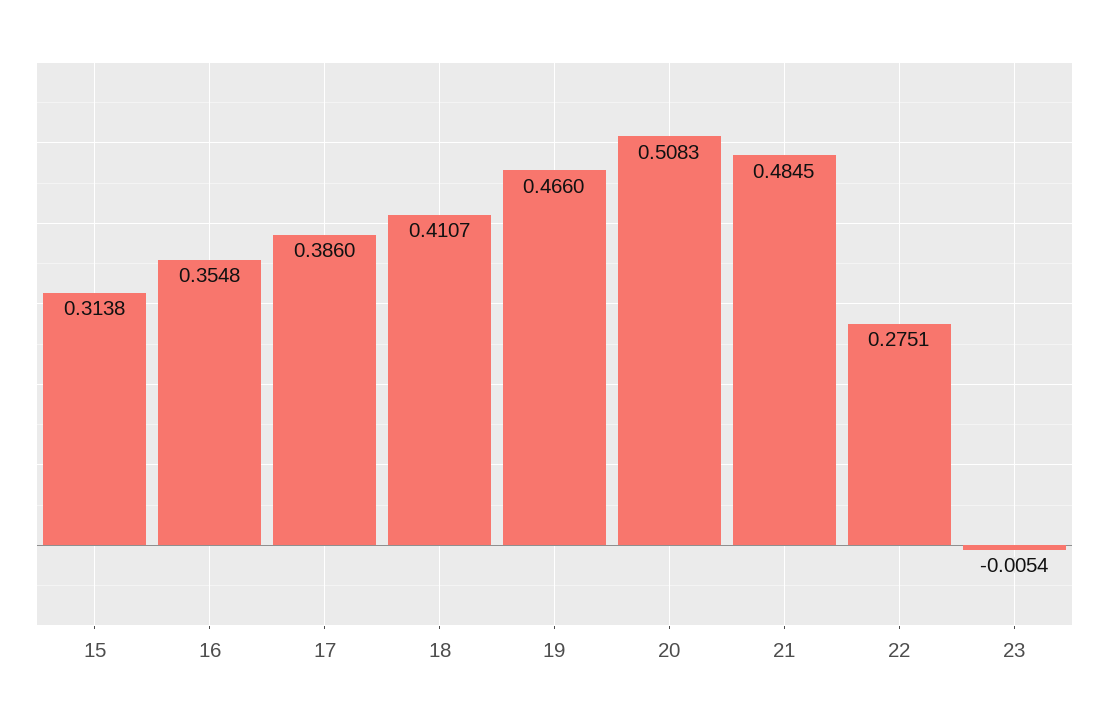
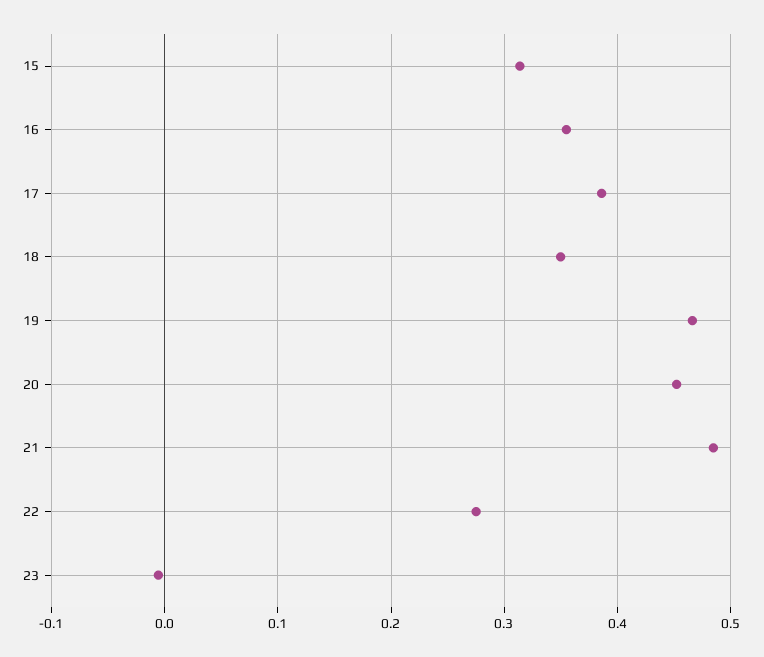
18: 0.4107 -> 0.35
20: 0.5083 -> 0.45

